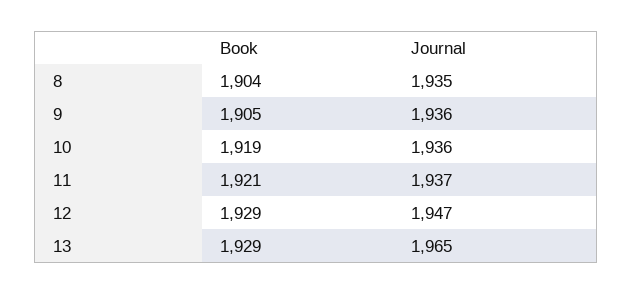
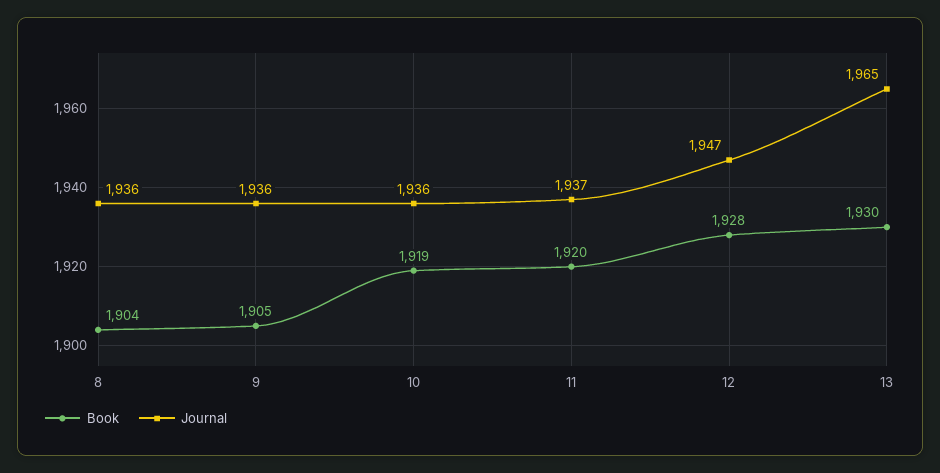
Journal, 8: 1935 -> 1936
Book, 11: 1921 -> 1920
Book, 12: 1929 -> 1928
Book, 13: 1929 -> 1930

